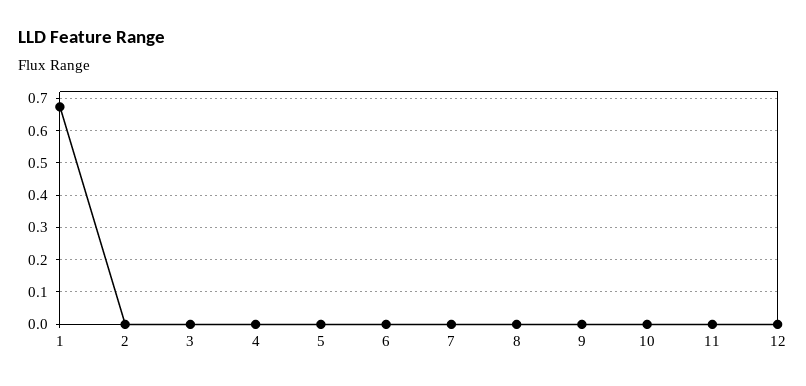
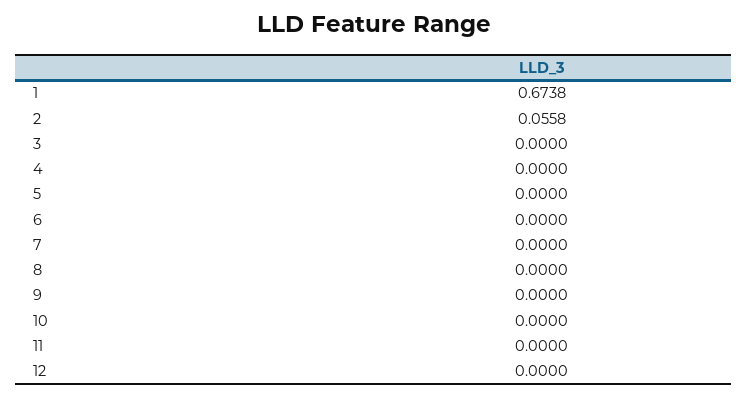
2: 0 -> 0.0558

